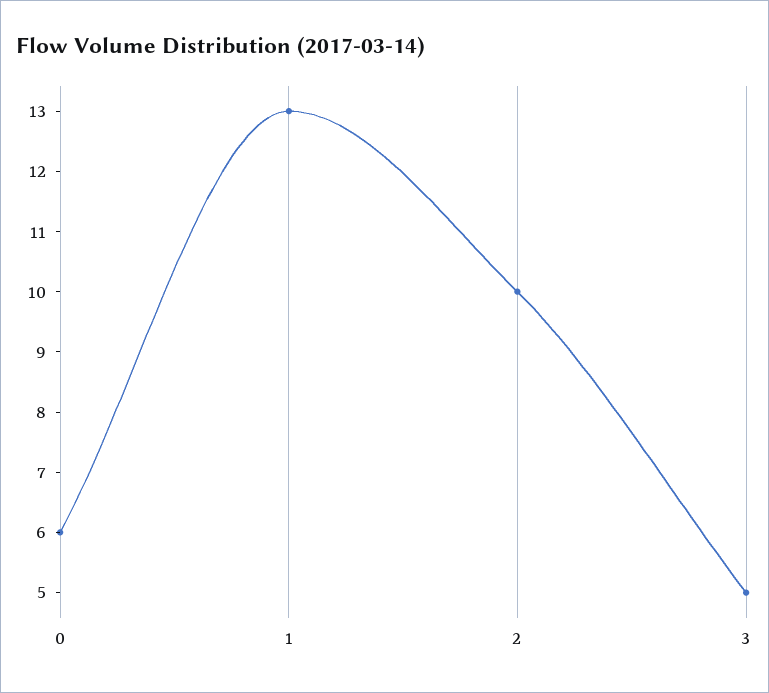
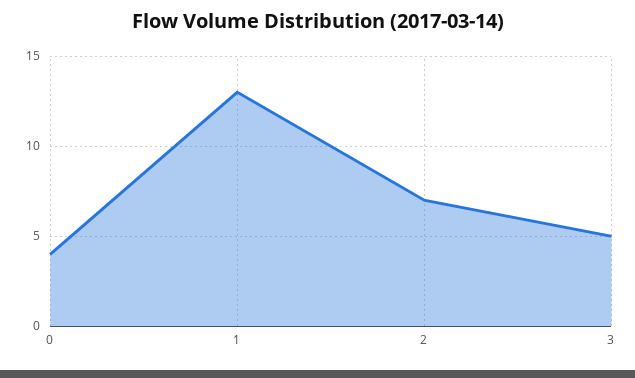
0: 6 -> 4
2: 10 -> 7

